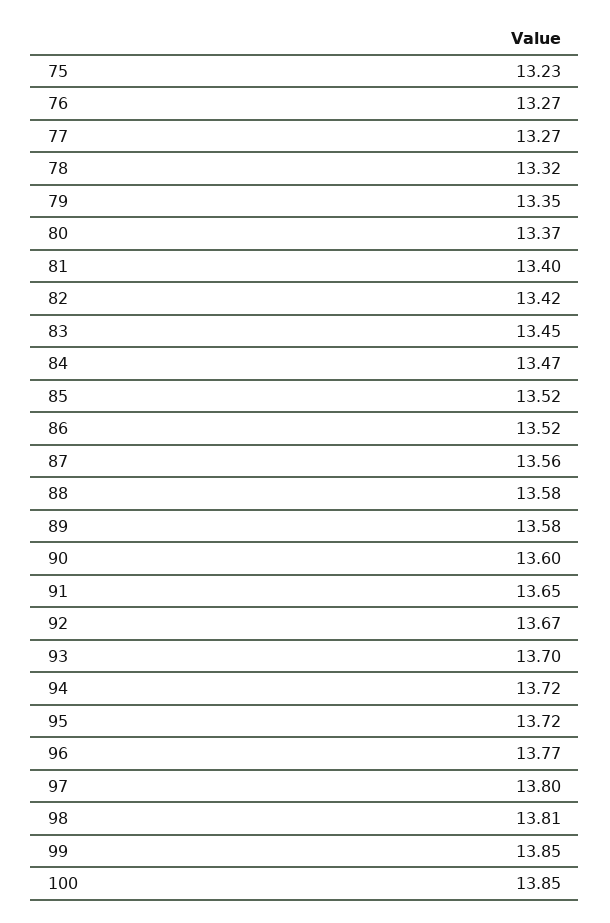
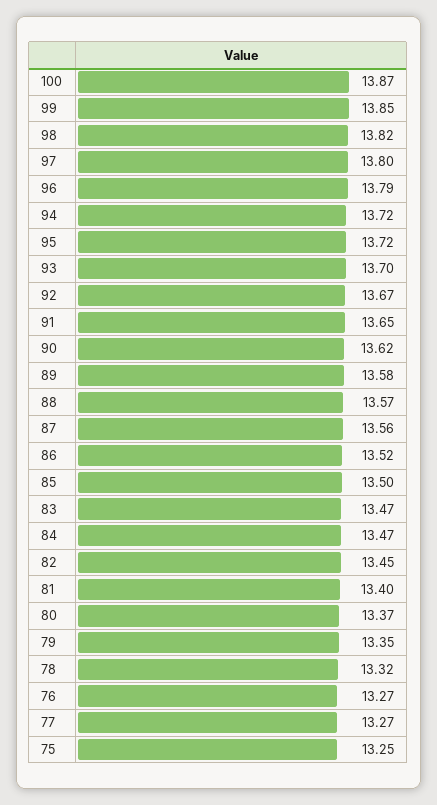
75: 13.23 -> 13.25
82: 13.42 -> 13.45
83: 13.45 -> 13.47
85: 13.52 -> 13.5
88: 13.58 -> 13.57
90: 13.6 -> 13.62
96: 13.77 -> 13.79
98: 13.81 -> 13.82
100: 13.85 -> 13.87

